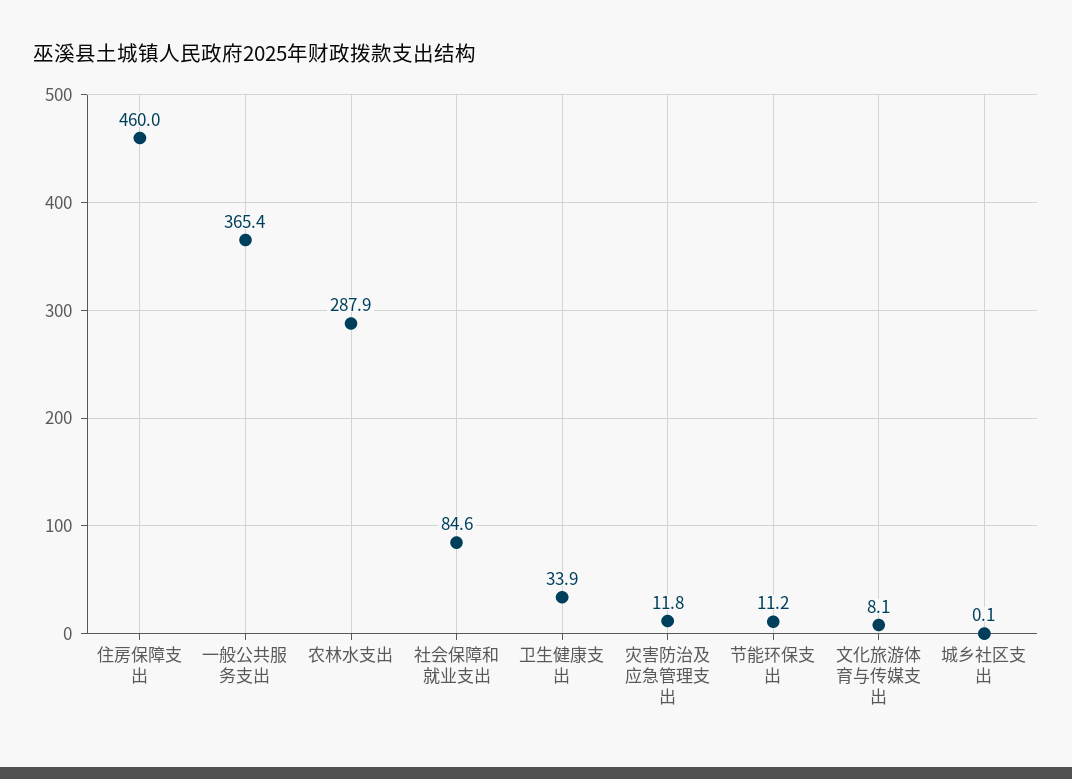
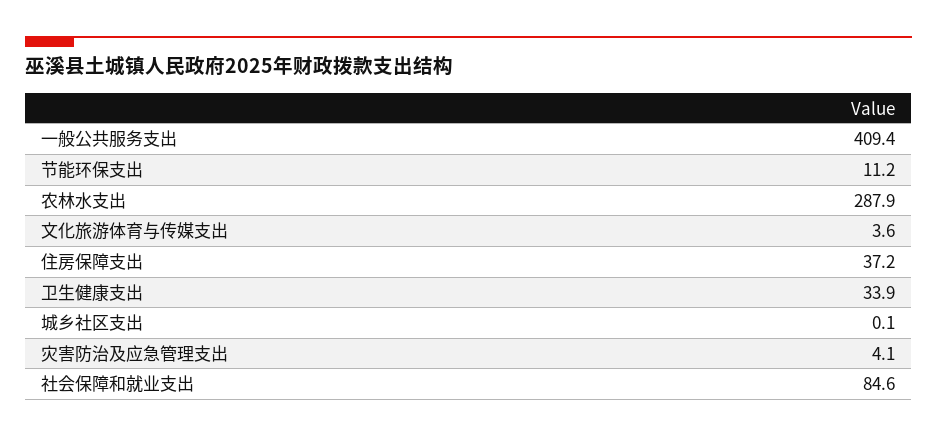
住房保障支出: 460 -> 37.2
一般公共服务支出: 365.4 -> 409.4
灾害防治及应急管理支出: 11.8 -> 4.1
文化旅游体育与传媒支出: 8.1 -> 3.6

